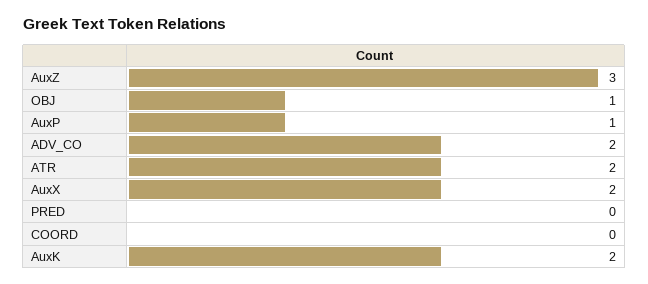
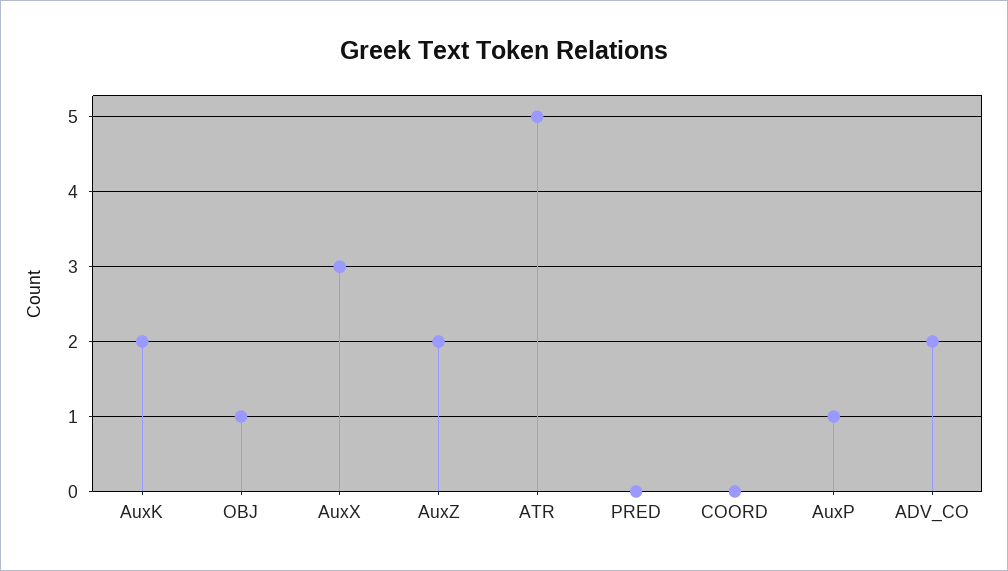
AuxZ: 3 -> 2
ATR: 2 -> 5
AuxX: 2 -> 3

